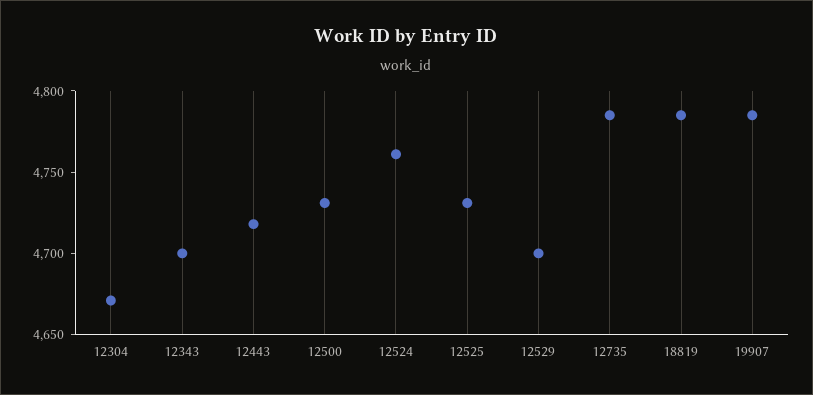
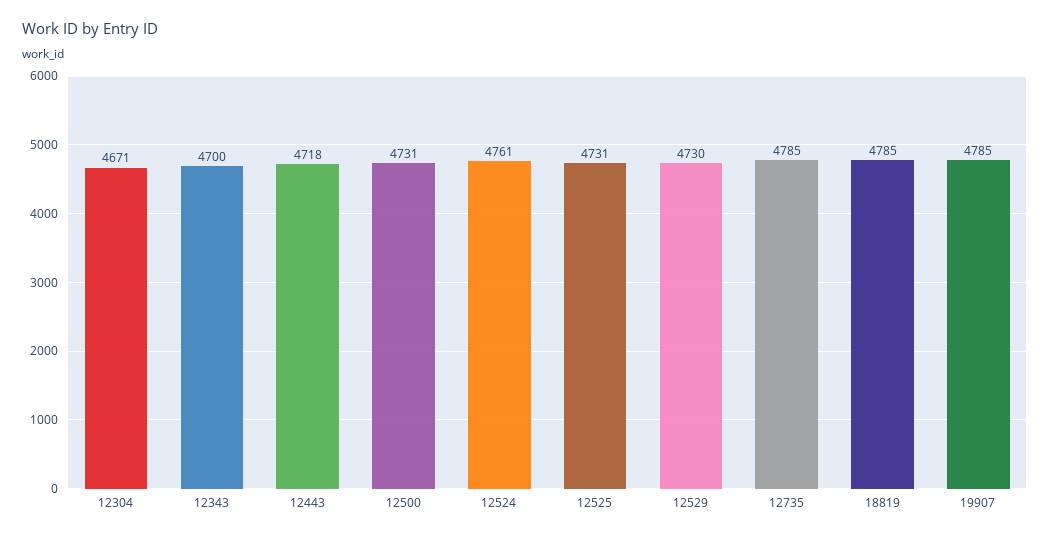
12529: 4700 -> 4730

